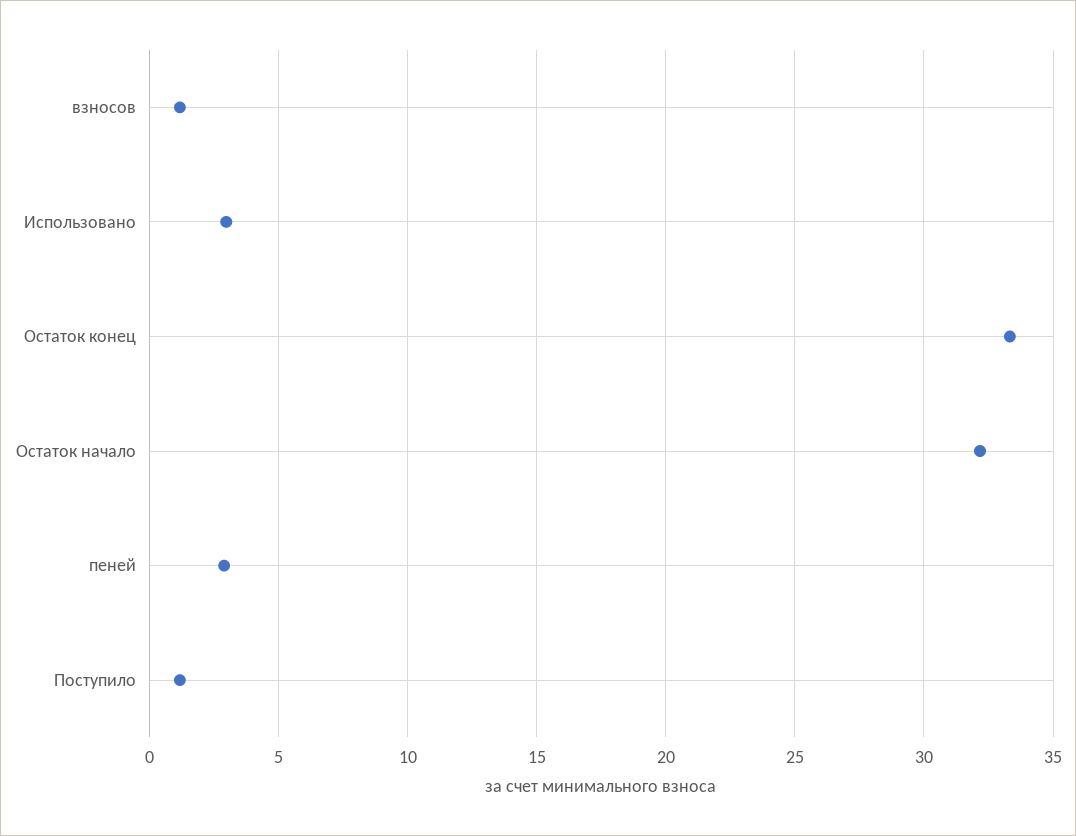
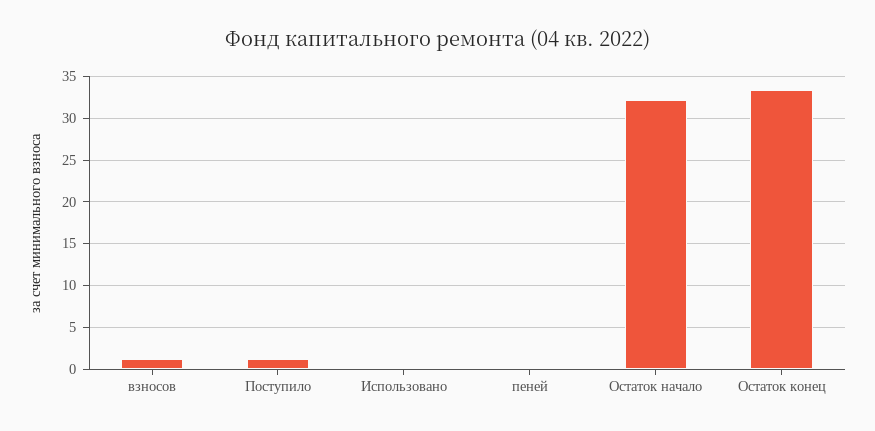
Использовано: 3 -> 0
пеней: 3 -> 0

